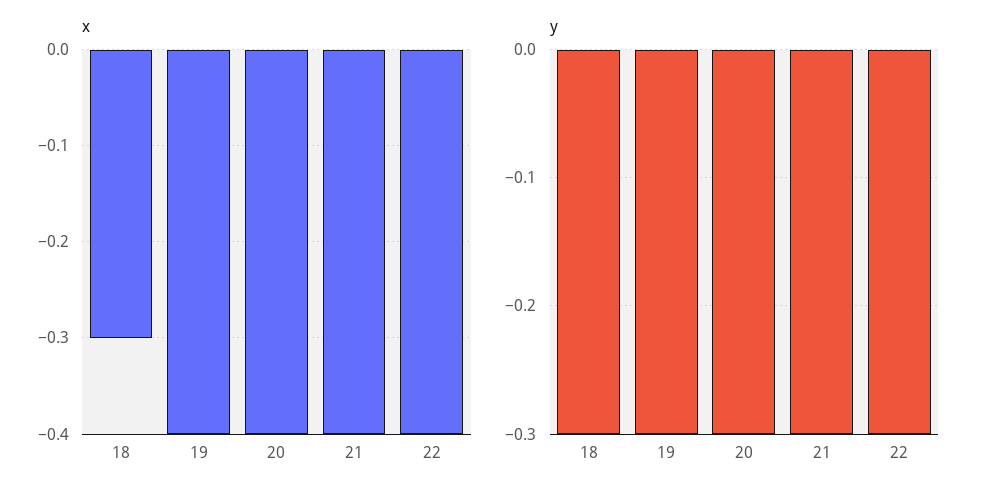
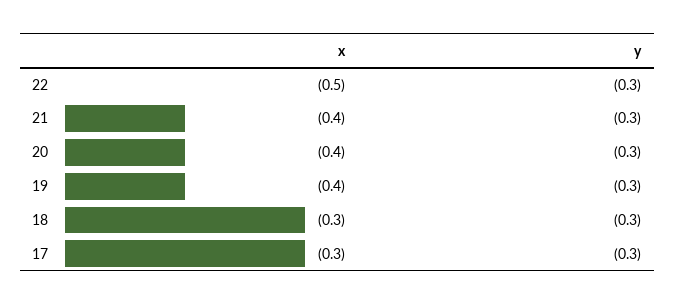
x, 22: -0.4 -> -0.5
x, 17: none -> -0.3
y, 17: none -> -0.3

